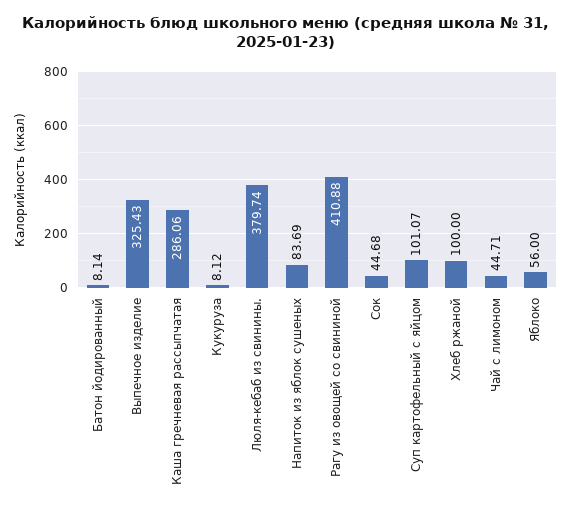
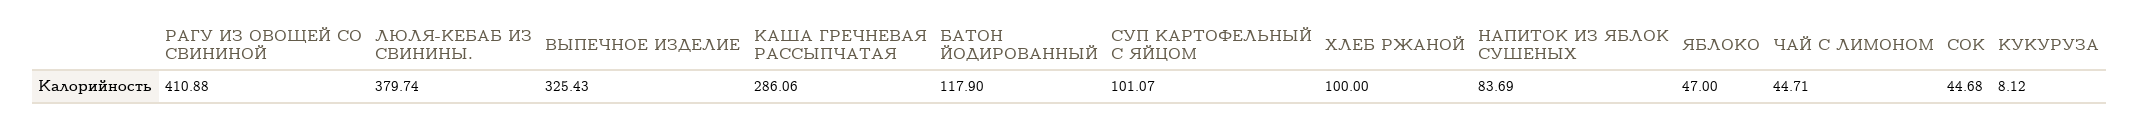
Батон йодированный: 8.14 -> 117.9
Яблоко: 56 -> 47

